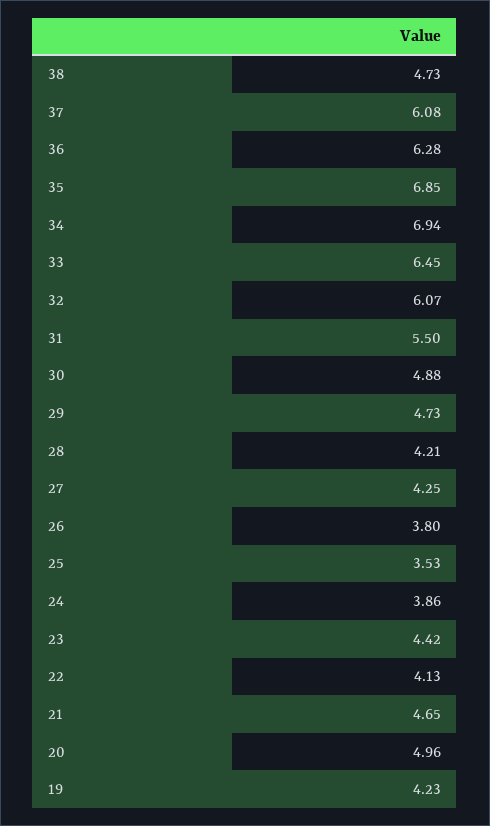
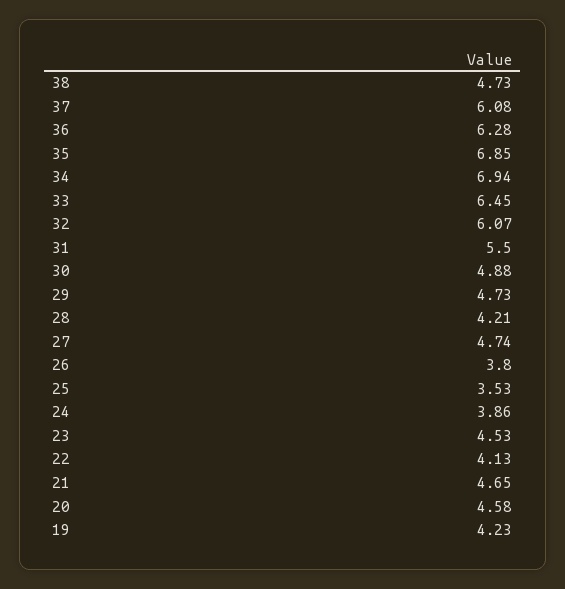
27: 4.25 -> 4.74
23: 4.42 -> 4.53
20: 4.96 -> 4.58

